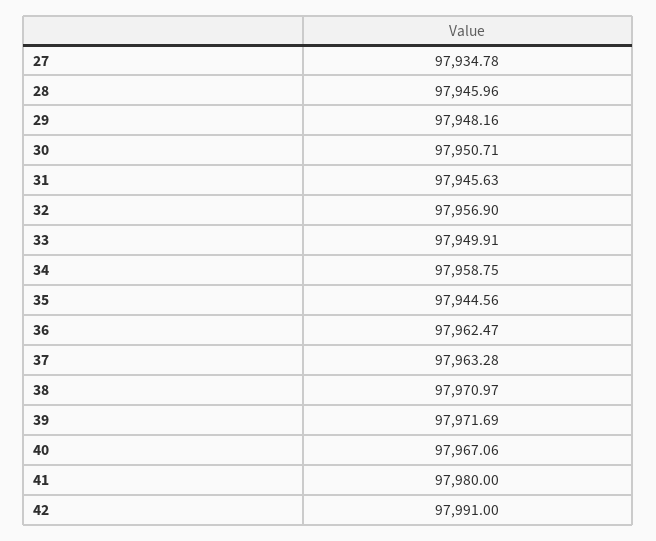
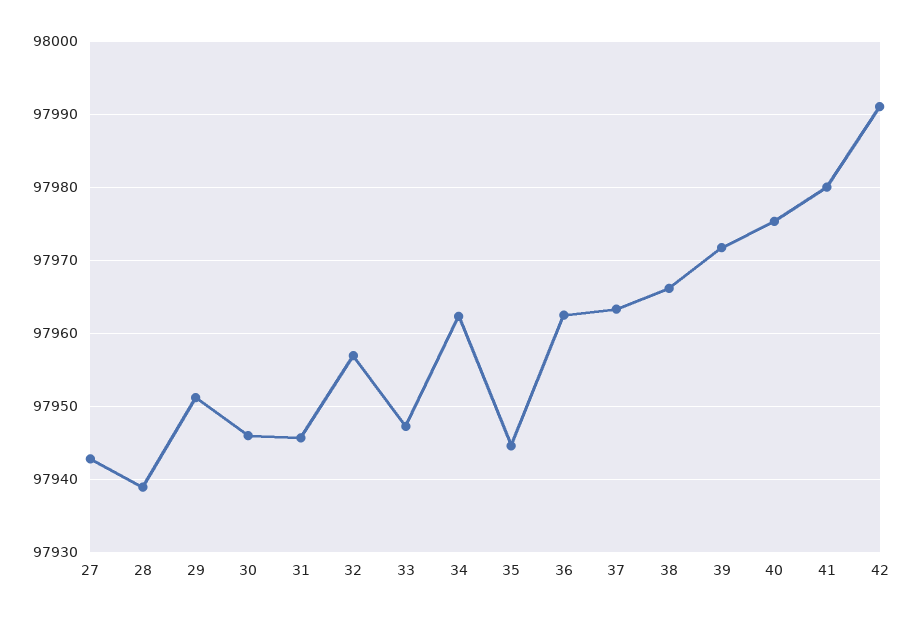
27: 97934.78 -> 97943
28: 97945.96 -> 97939
29: 97948.16 -> 97951
30: 97950.71 -> 97946
33: 97949.91 -> 97947
34: 97958.75 -> 97962
38: 97970.97 -> 97966
40: 97967.06 -> 97975

